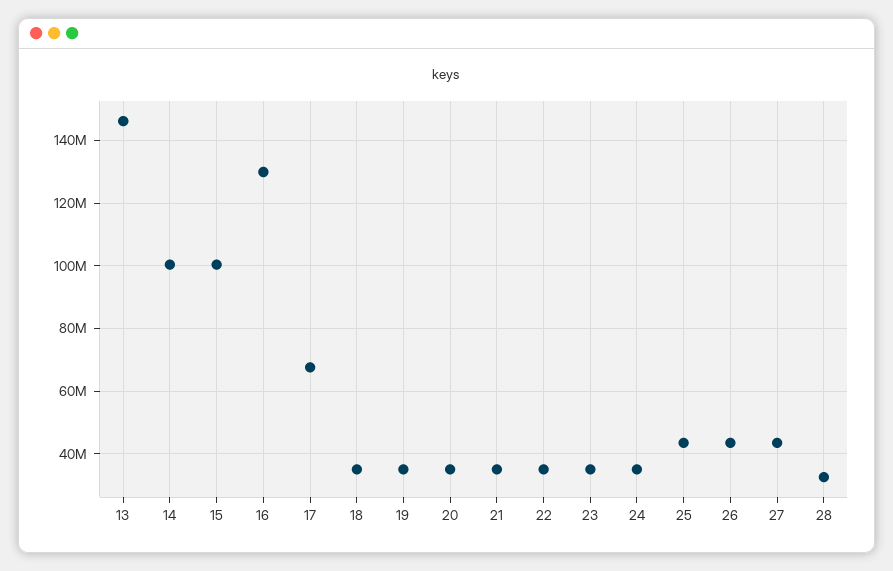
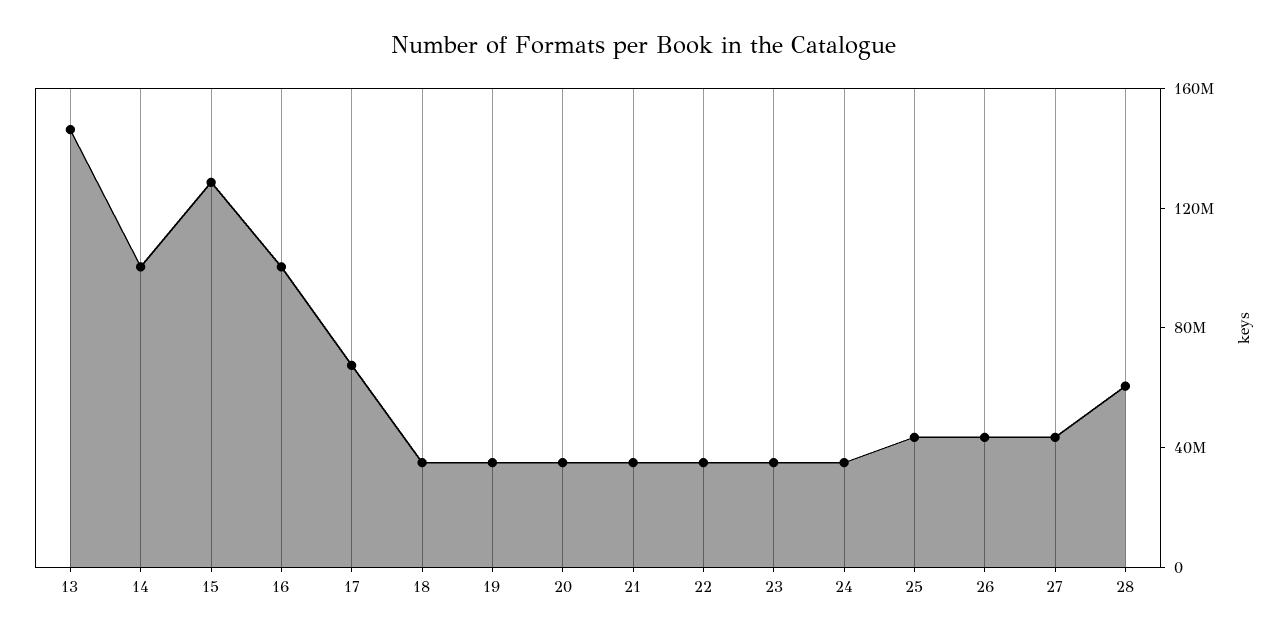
15: 100000000 -> 130000000
16: 130000000 -> 100000000
28: 32000000 -> 60000000

